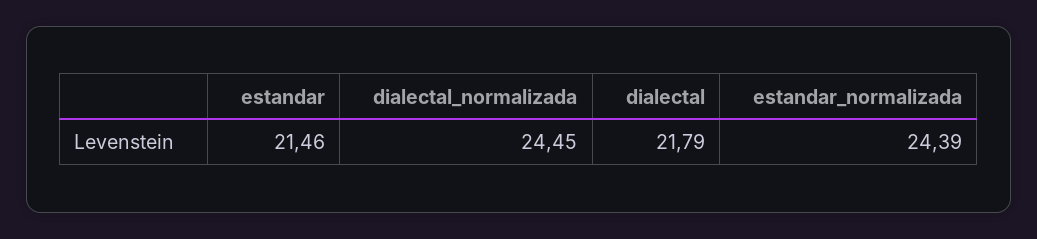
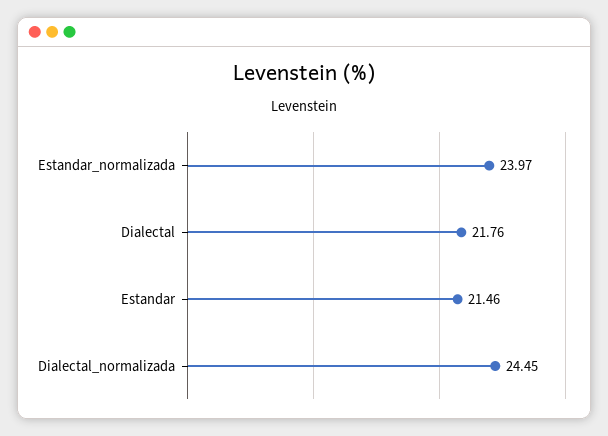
dialectal: 21.79 -> 21.76
estandar_normalizada: 24.39 -> 23.97

